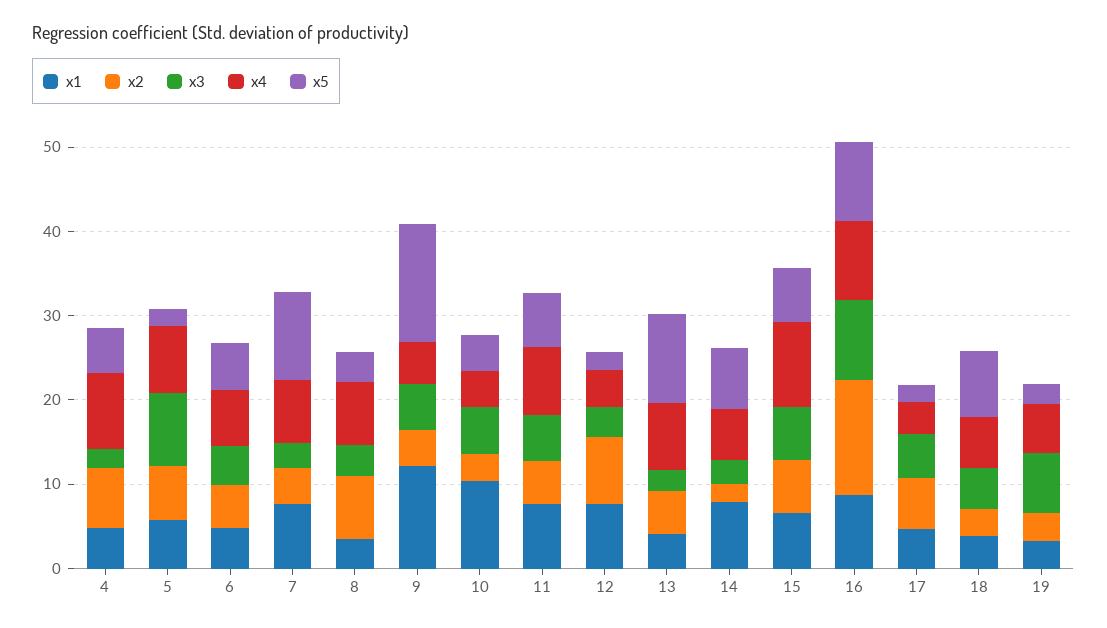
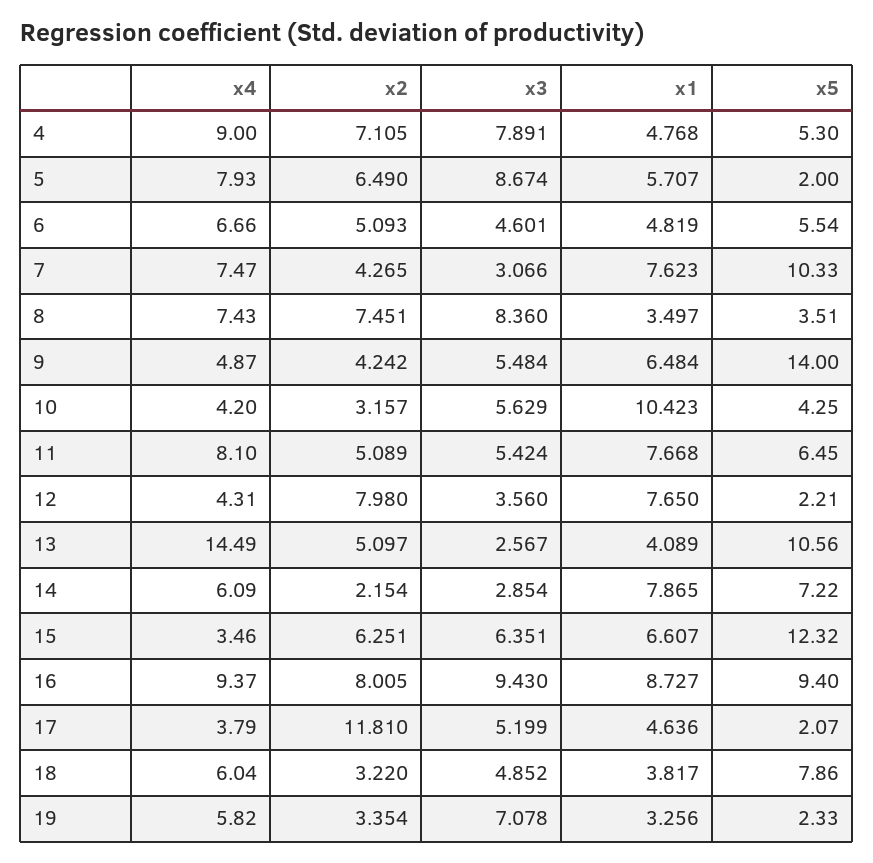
x3, 4: 2 -> 7.891
x3, 8: 4 -> 8.36
x1, 9: 12 -> 6.484
x4, 13: 8 -> 14.49
x4, 15: 10 -> 3.46
x5, 15: 6 -> 12.32
x2, 16: 14 -> 8.005
x2, 17: 6 -> 11.81

